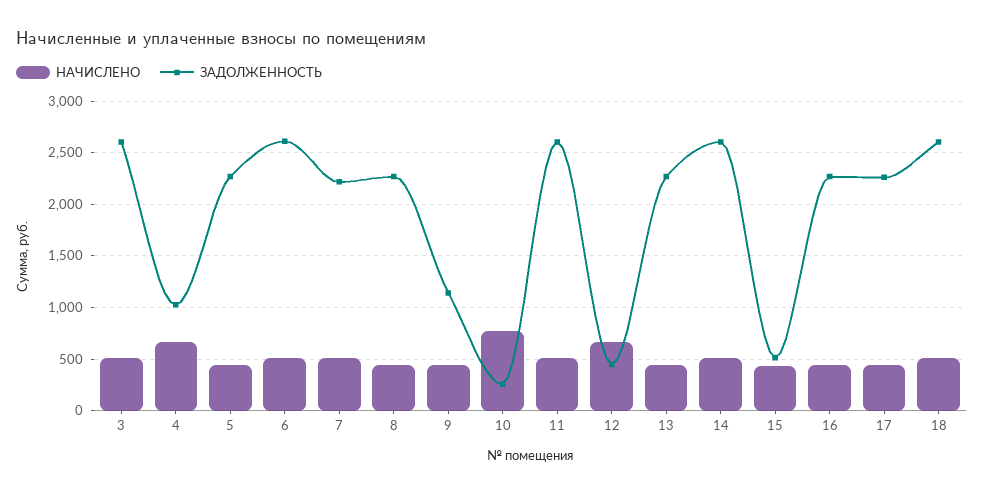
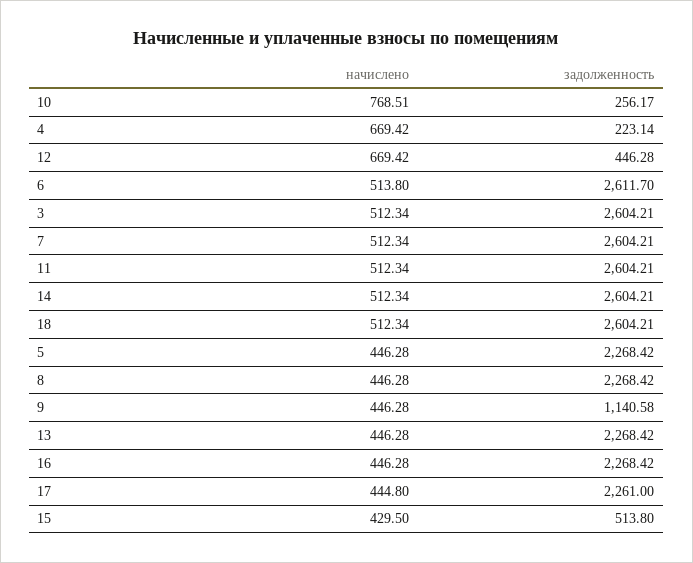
ЗАДОЛЖЕННОСТЬ, 4: 1000 -> 223.14
ЗАДОЛЖЕННОСТЬ, 7: 2200 -> 2604.21

